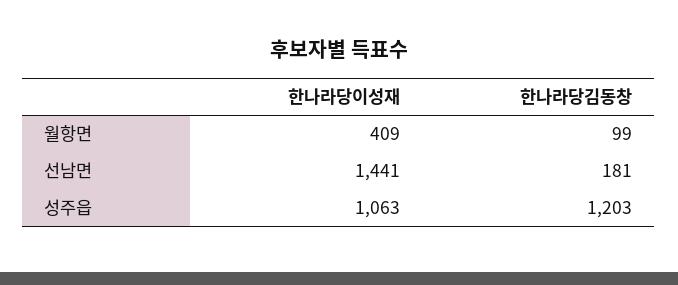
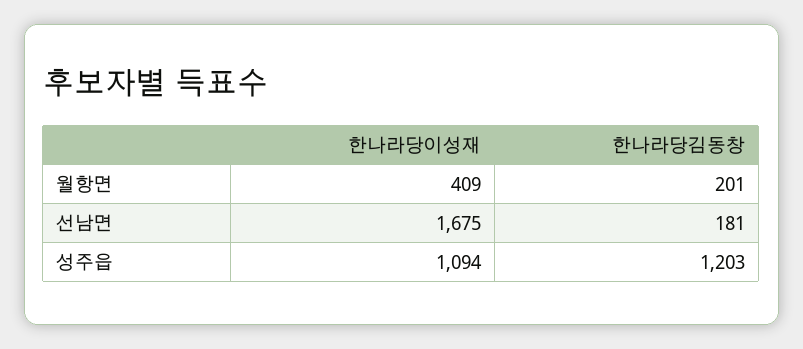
한나라당김동창, 월항면: 99 -> 201
한나라당이성재, 선남면: 1441 -> 1675
한나라당이성재, 성주읍: 1063 -> 1094

